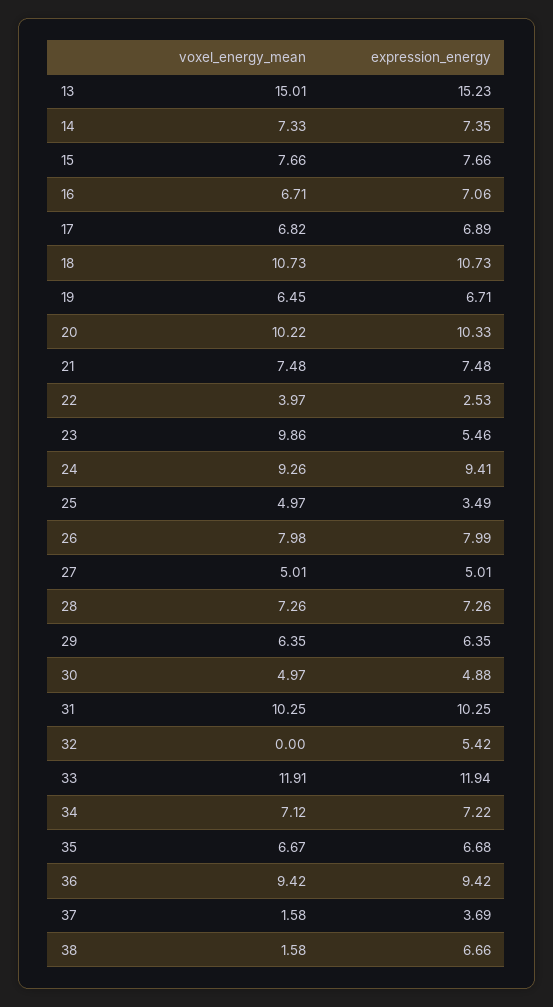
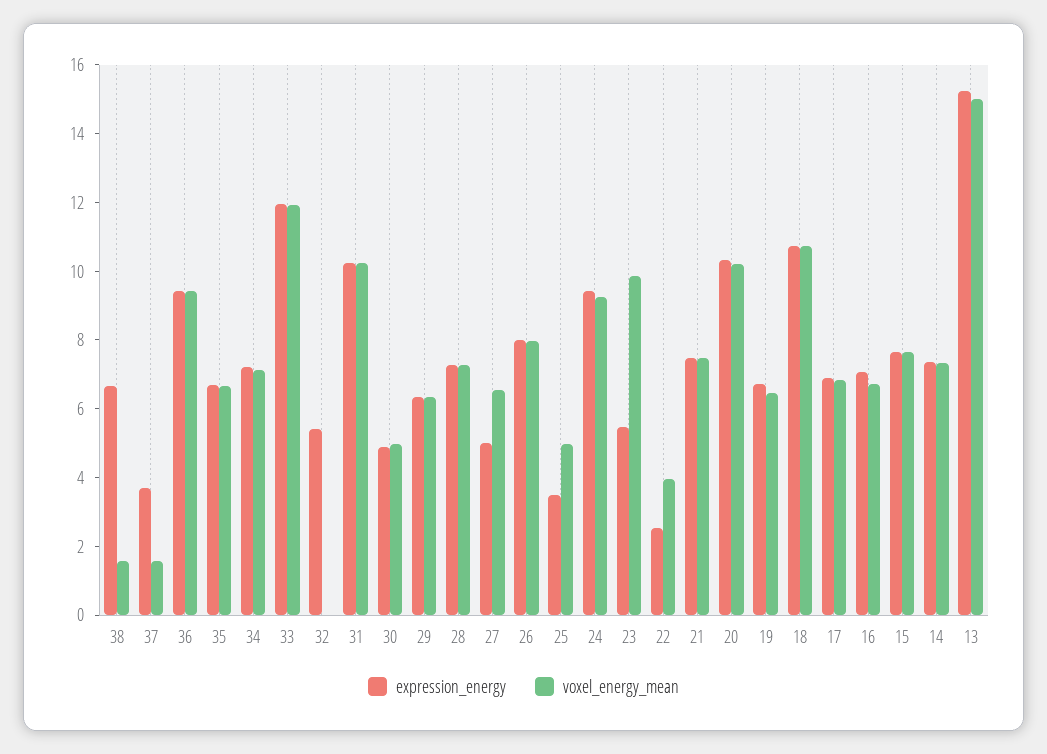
voxel_energy_mean, 27: 5.01 -> 6.5

